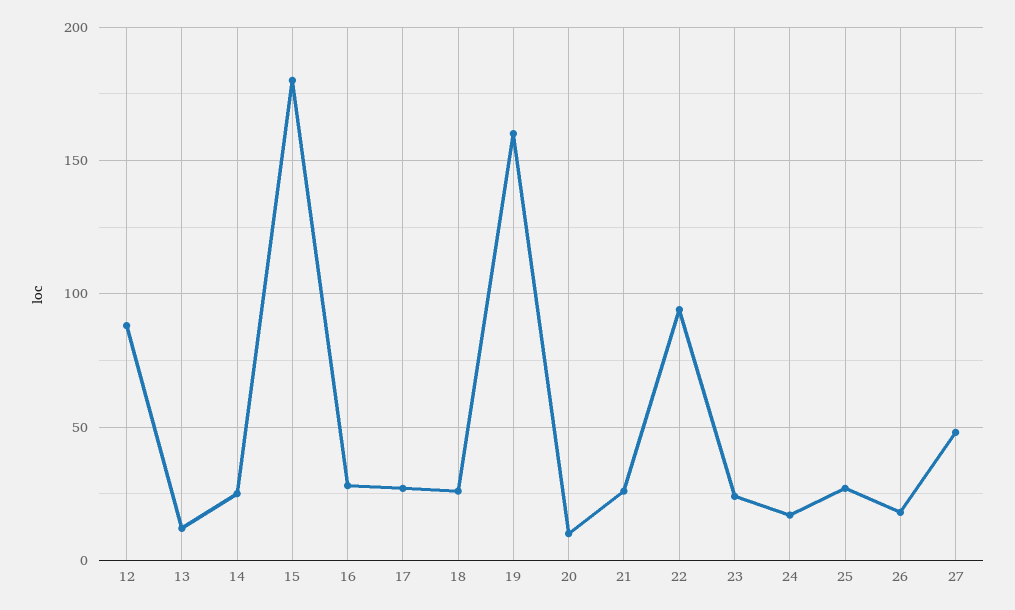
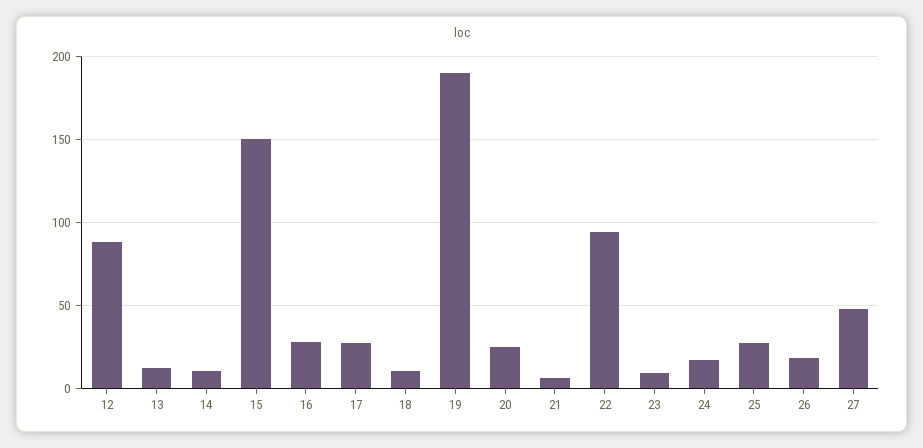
14: 25 -> 10
15: 180 -> 150
18: 25 -> 10
19: 160 -> 190
20: 10 -> 25
21: 25 -> 5
23: 25 -> 10

